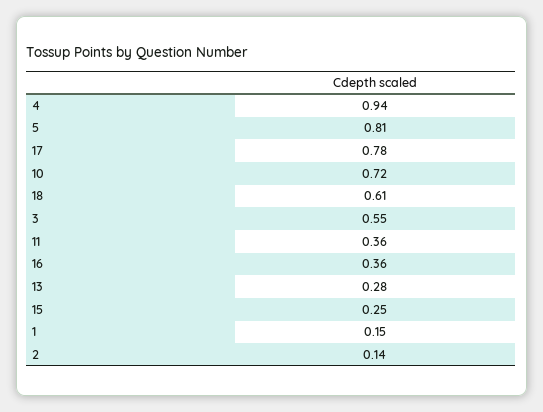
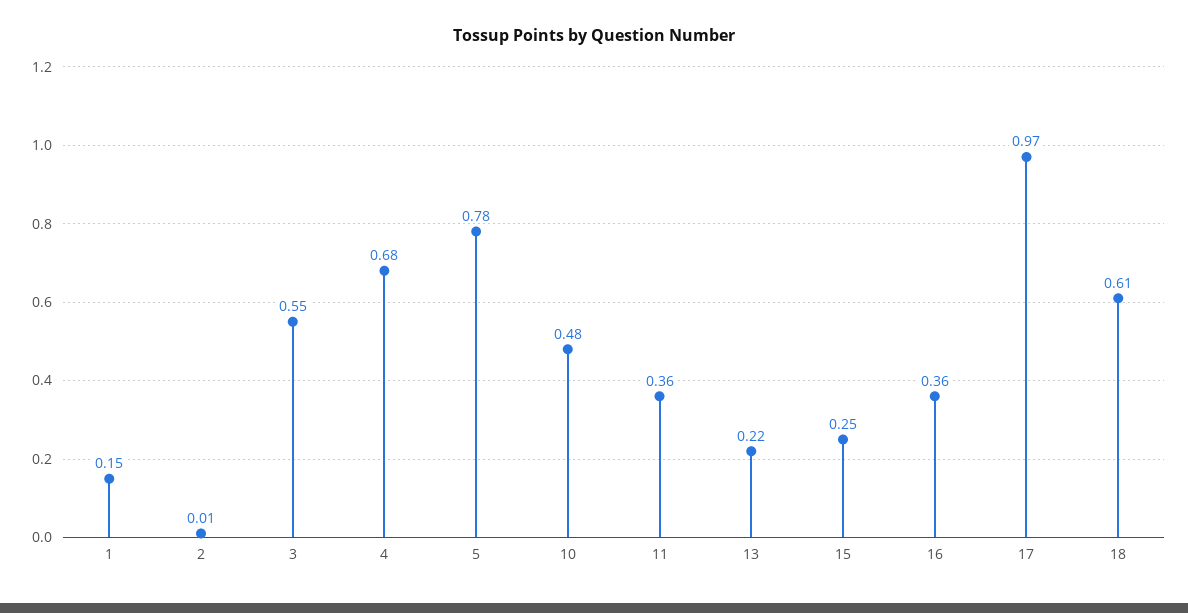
4: 0.94 -> 0.68
5: 0.81 -> 0.78
17: 0.78 -> 0.97
10: 0.72 -> 0.48
13: 0.28 -> 0.22
2: 0.14 -> 0.01

